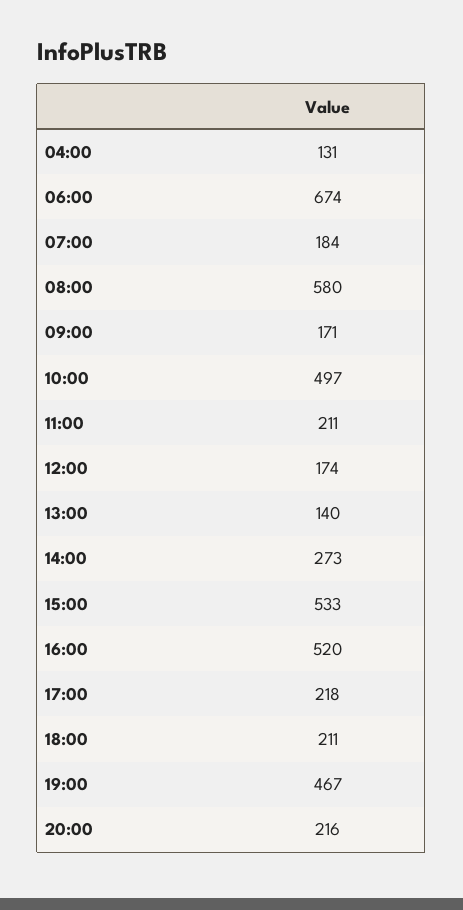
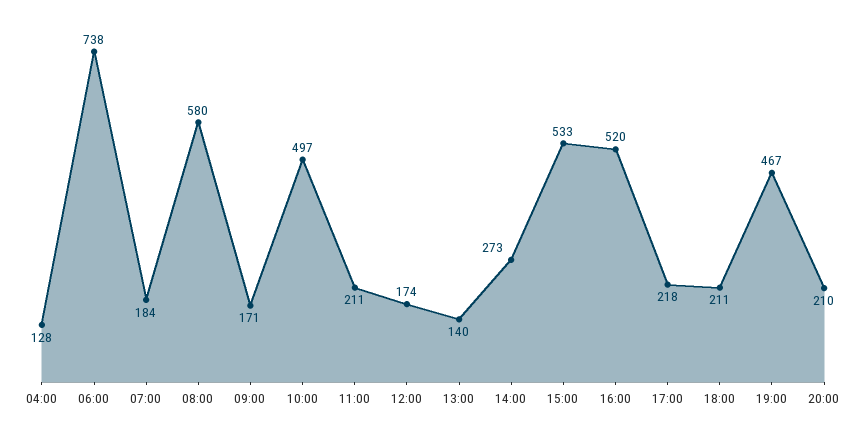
04:00: 131 -> 128
06:00: 674 -> 738
20:00: 216 -> 210

